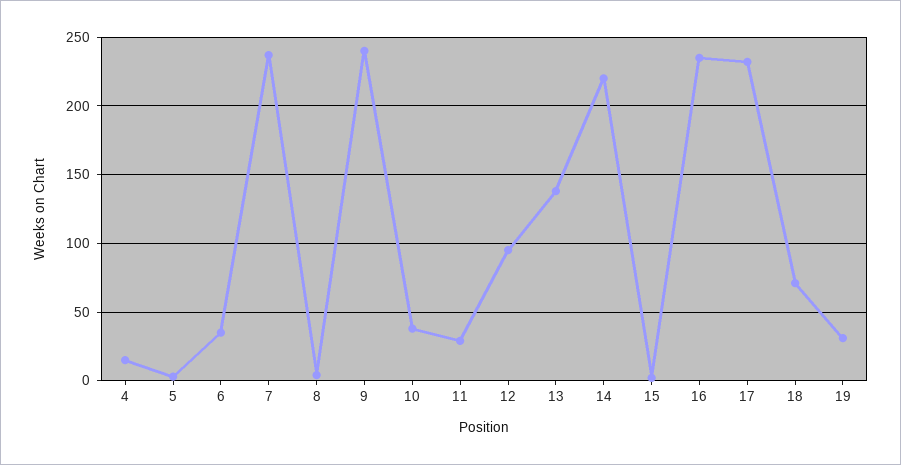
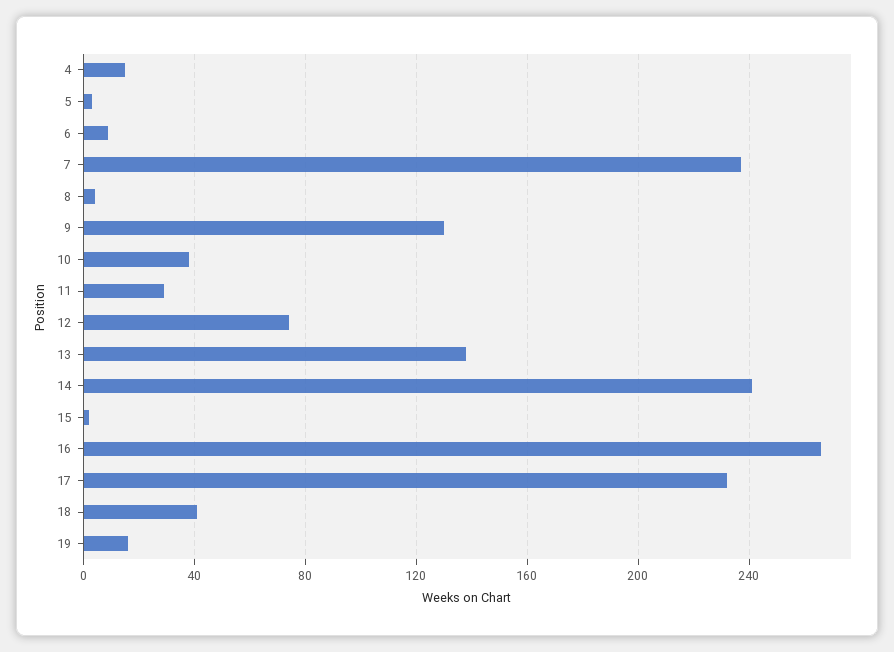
6: 35 -> 10
9: 240 -> 130
12: 95 -> 75
14: 220 -> 240
16: 235 -> 265
18: 70 -> 40
19: 30 -> 15

